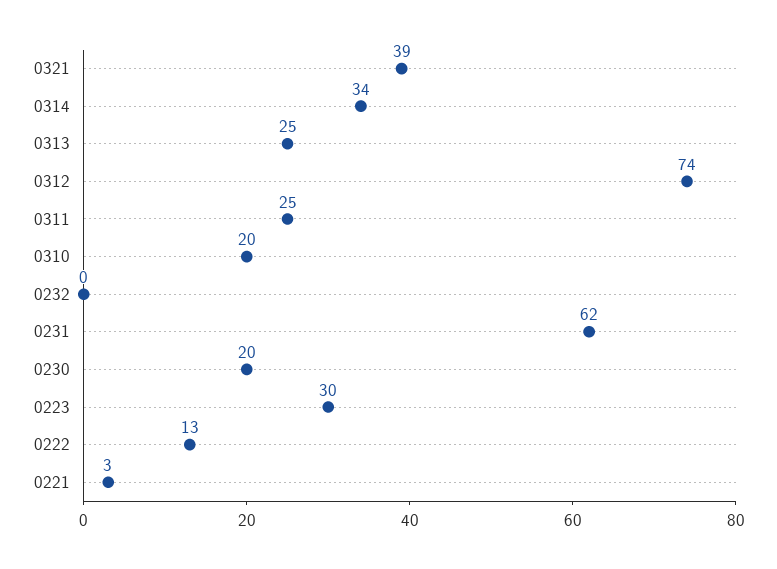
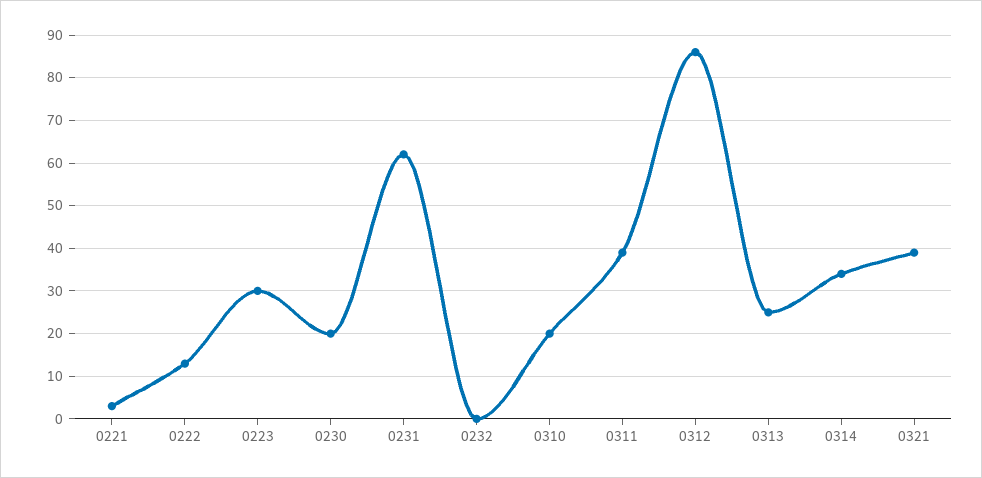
0312: 74 -> 85
0311: 25 -> 40

